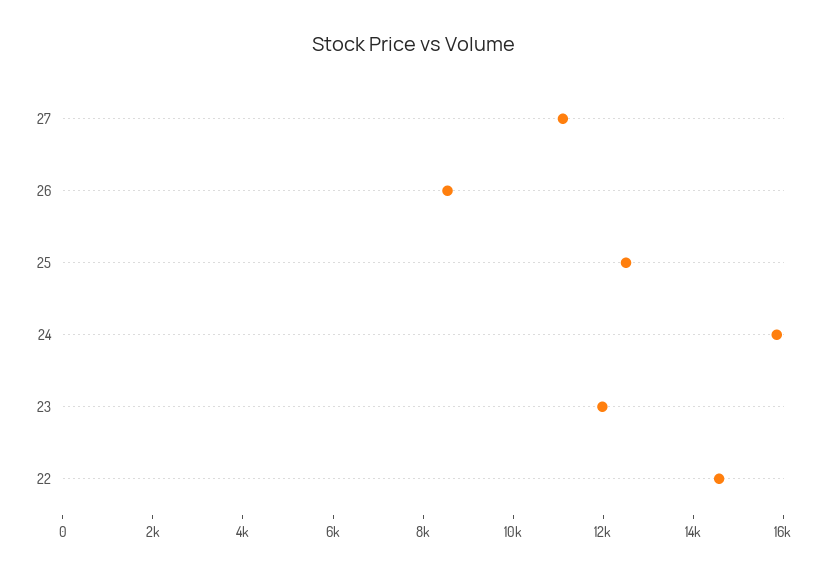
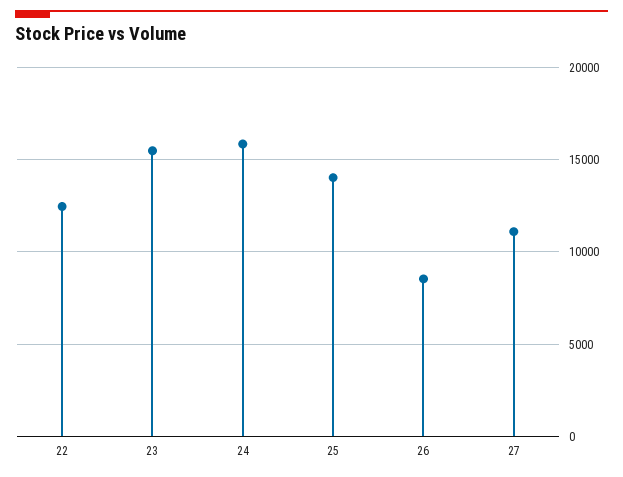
25: 12500 -> 14000
23: 12000 -> 15500
22: 14500 -> 12500

